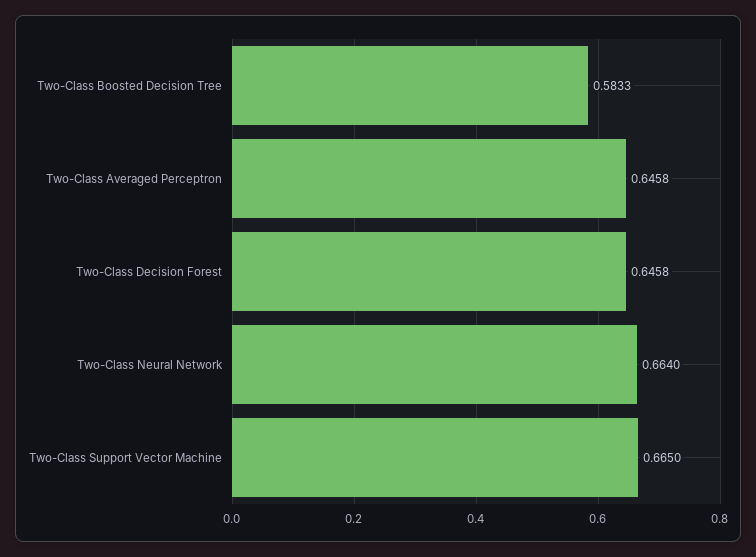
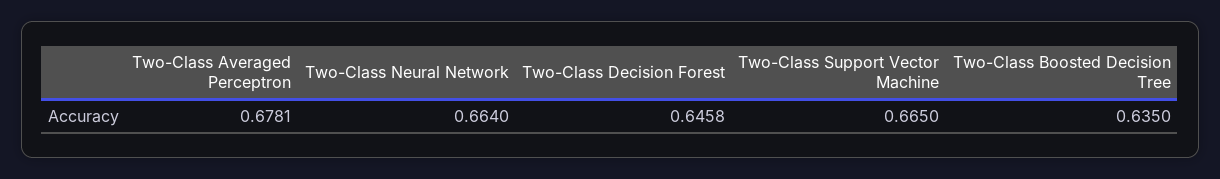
Two-Class Boosted Decision Tree: 0.5833 -> 0.635
Two-Class Averaged Perceptron: 0.6458 -> 0.6781

